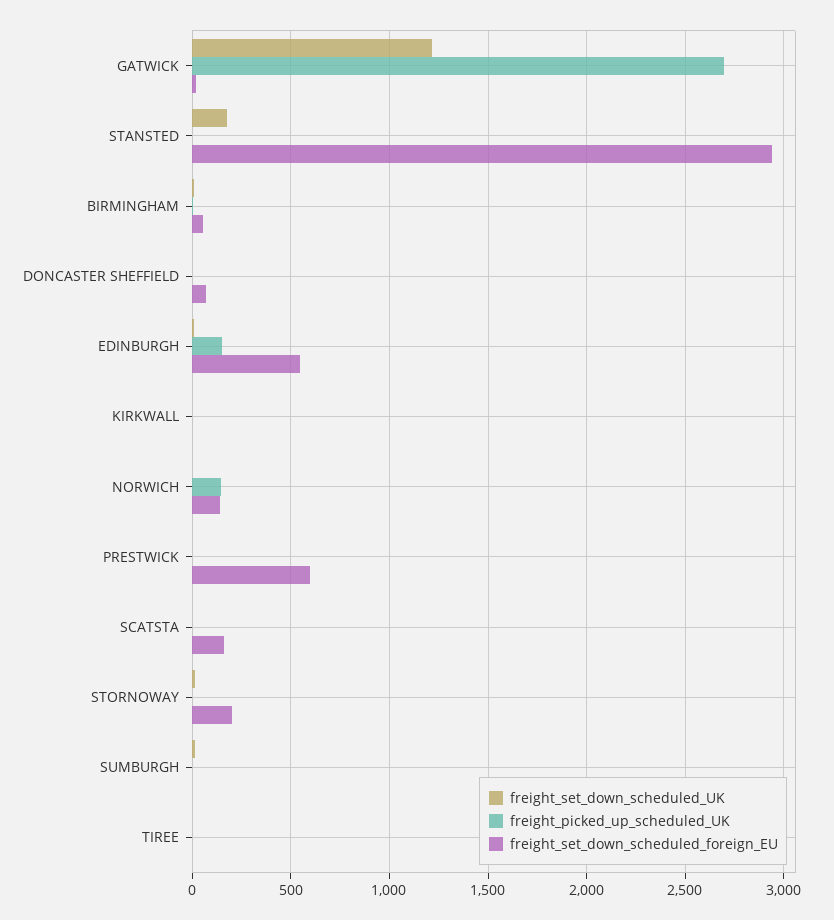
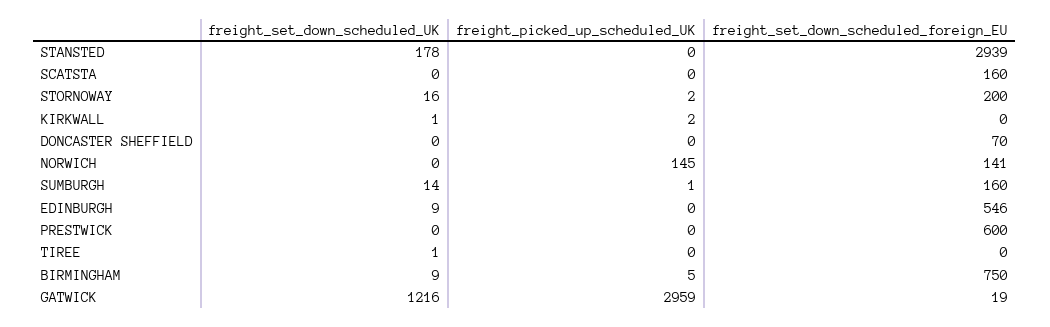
freight_picked_up_scheduled_UK, GATWICK: 2700 -> 2959
freight_set_down_scheduled_foreign_EU, BIRMINGHAM: 50 -> 750
freight_picked_up_scheduled_UK, EDINBURGH: 150 -> 0
freight_set_down_scheduled_foreign_EU, SUMBURGH: 0 -> 160

